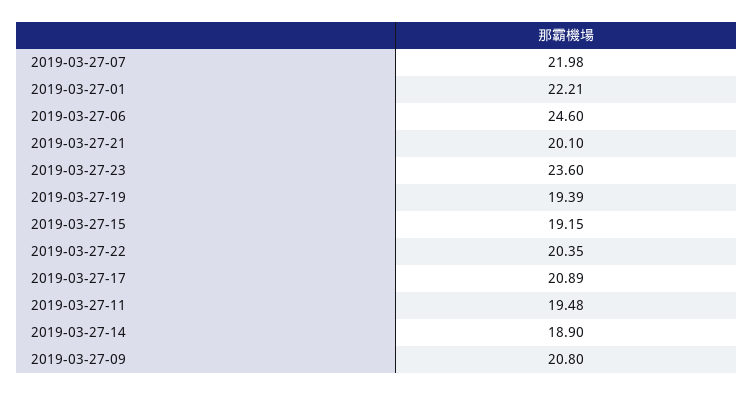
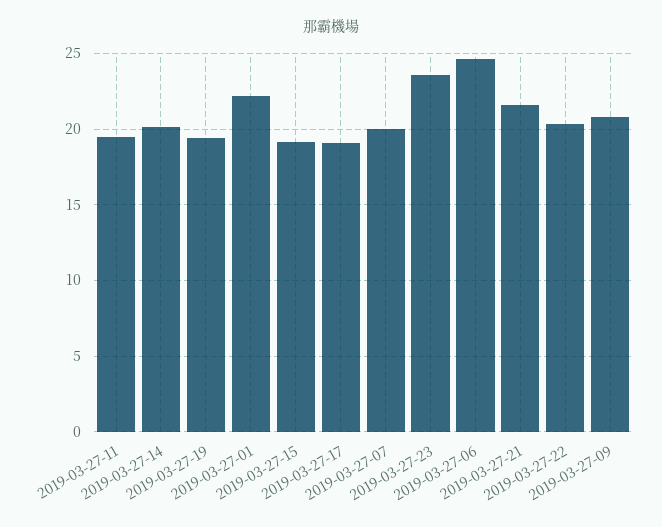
2019-03-27-07: 21.98 -> 20
2019-03-27-21: 20.1 -> 21.5
2019-03-27-17: 20.89 -> 19
2019-03-27-14: 18.9 -> 20

